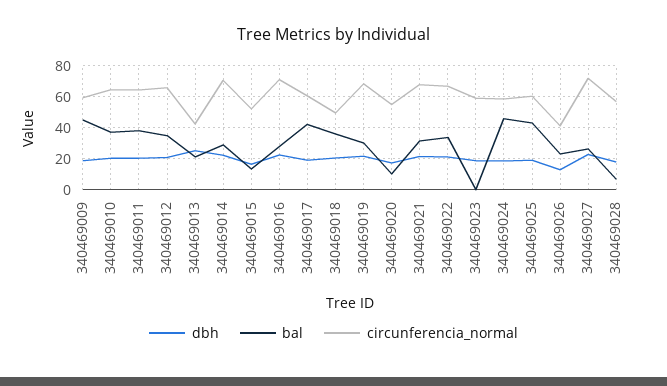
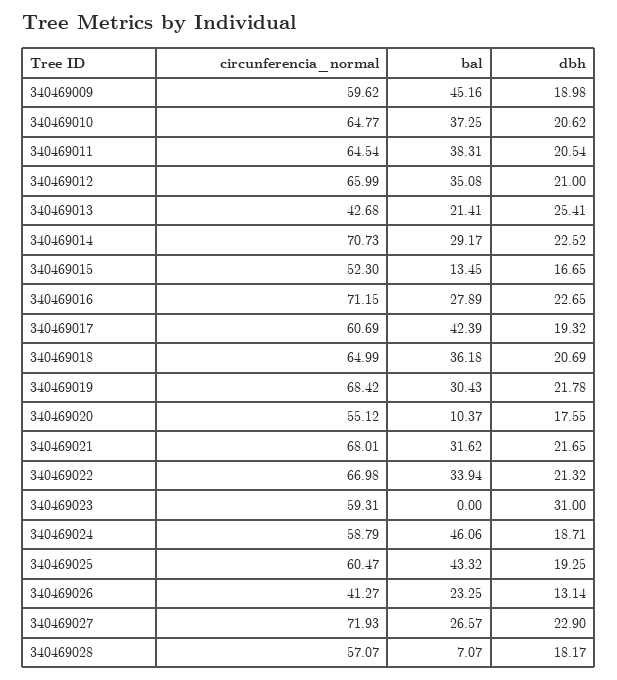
circunferencia_normal, 340469018: 50 -> 64.99
dbh, 340469023: 20 -> 31

